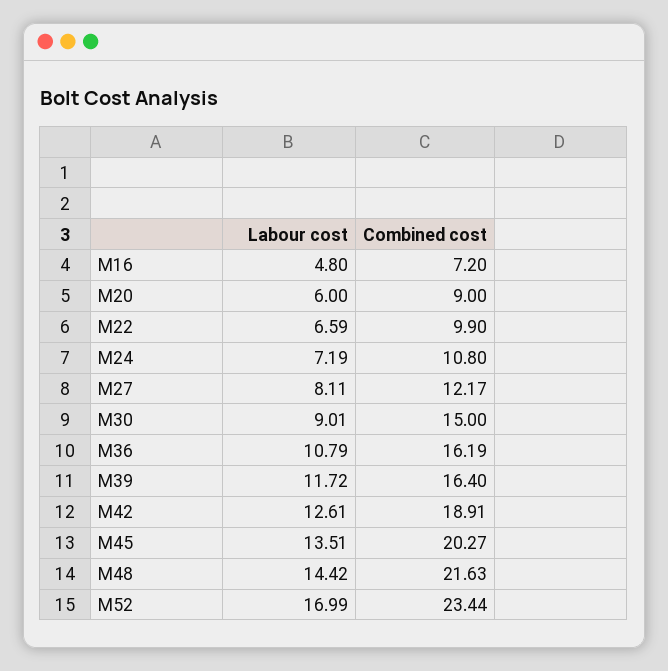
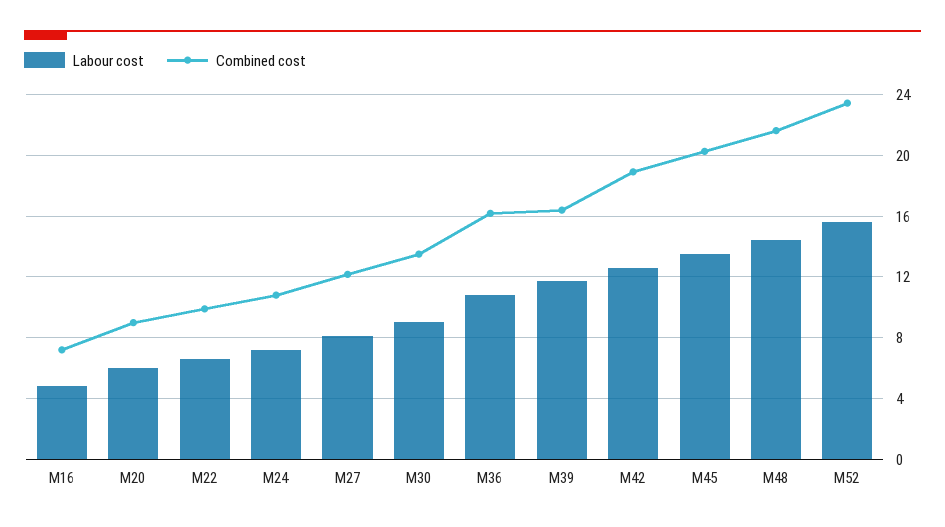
Combined cost, M30: 15 -> 13.5
Labour cost, M52: 16.99 -> 15.5

